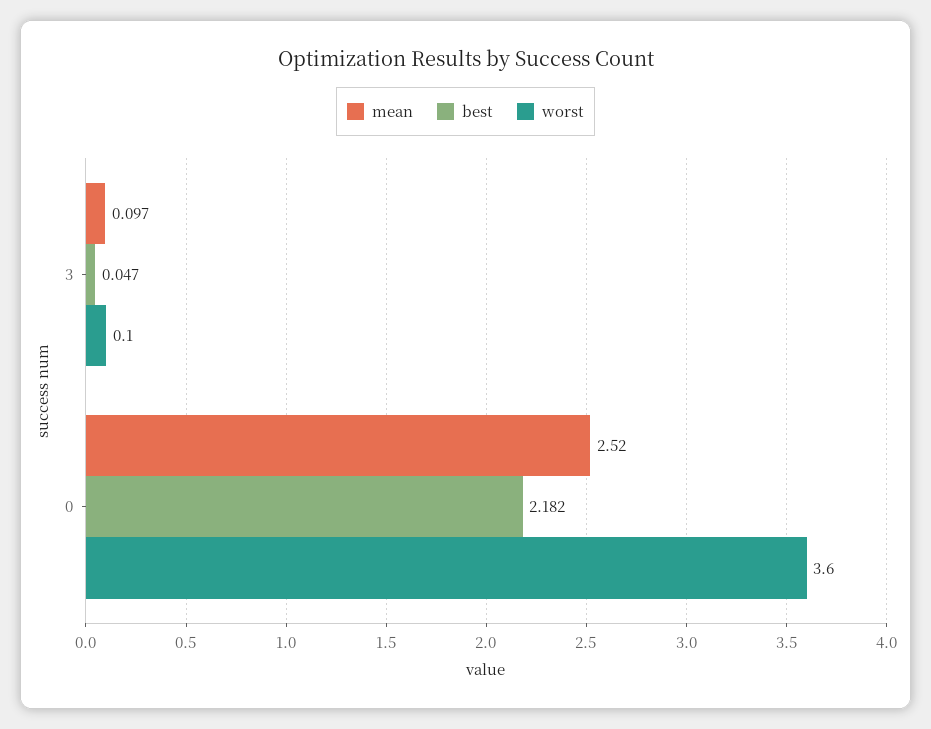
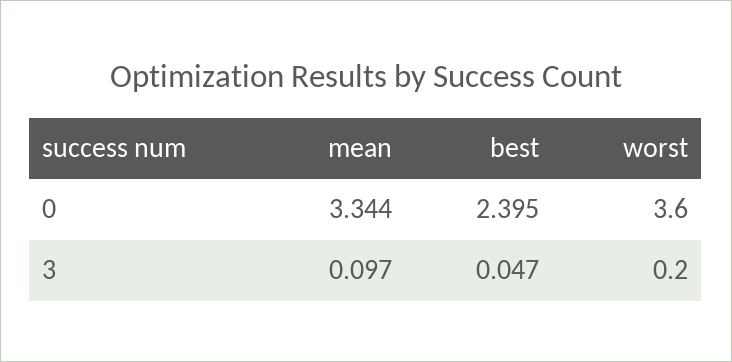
worst, 3: 0.1 -> 0.2
mean, 0: 2.52 -> 3.344
best, 0: 2.182 -> 2.395

